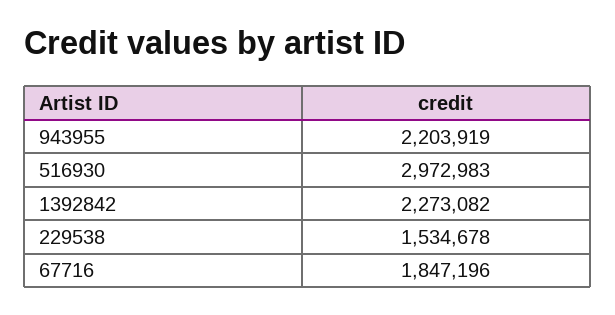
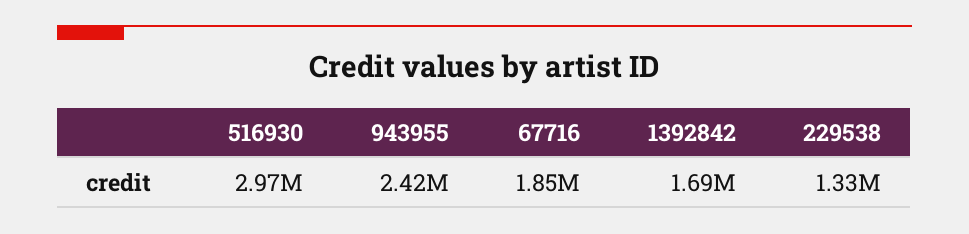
943955: 2203919 -> 2420000
1392842: 2273082 -> 1690000
229538: 1534678 -> 1330000

